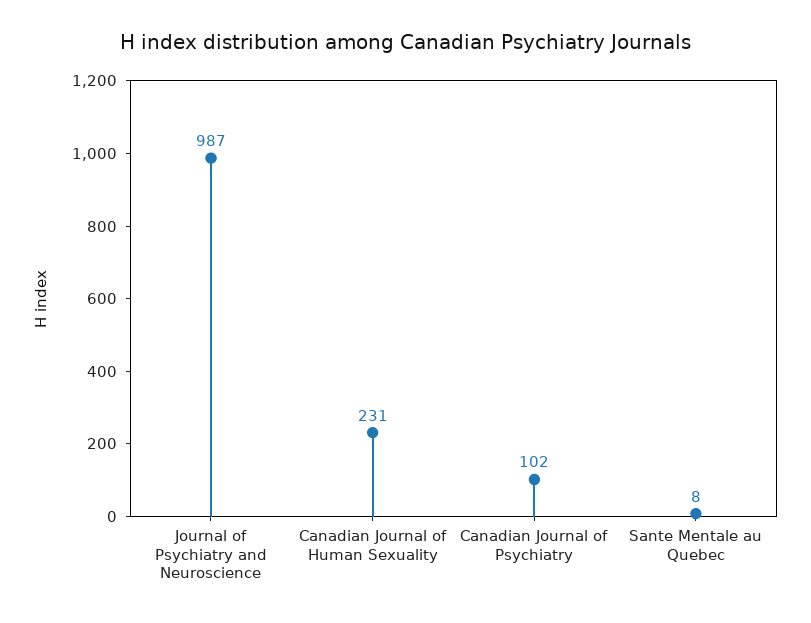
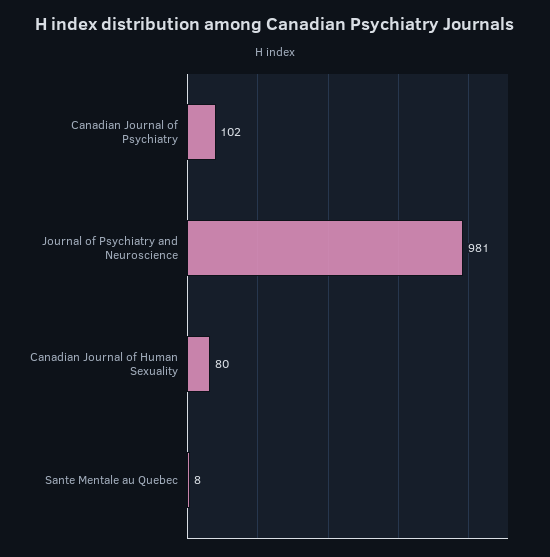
Journal of Psychiatry and Neuroscience: 987 -> 981
Canadian Journal of Human Sexuality: 231 -> 80

